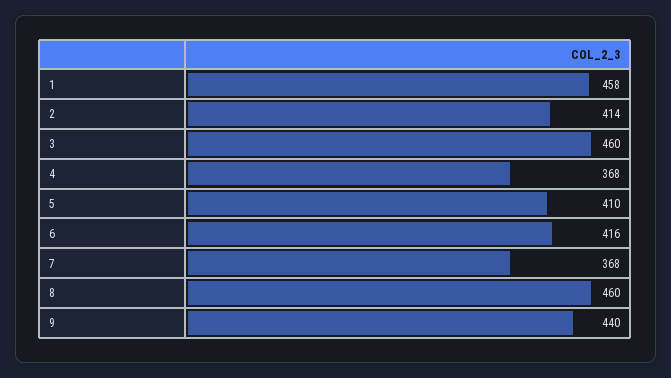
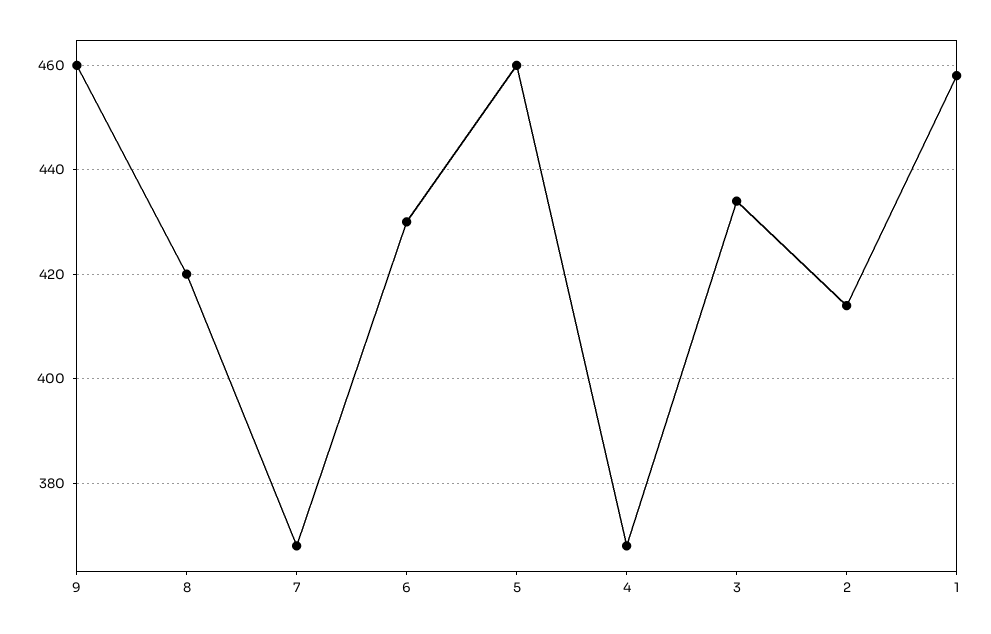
3: 460 -> 435
5: 410 -> 460
6: 416 -> 430
8: 460 -> 420
9: 440 -> 460

